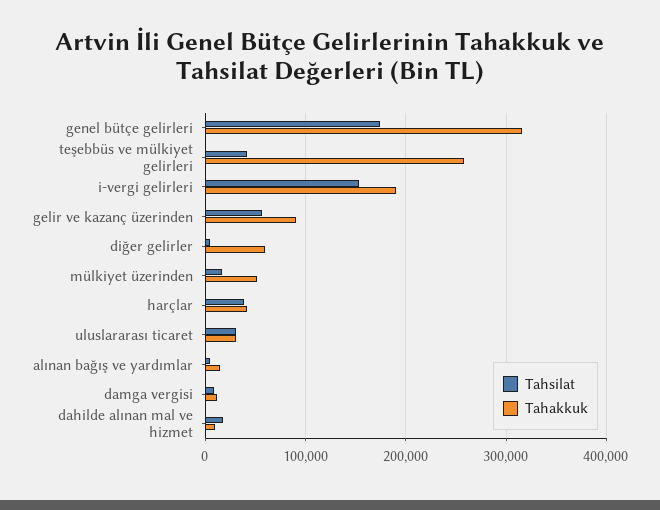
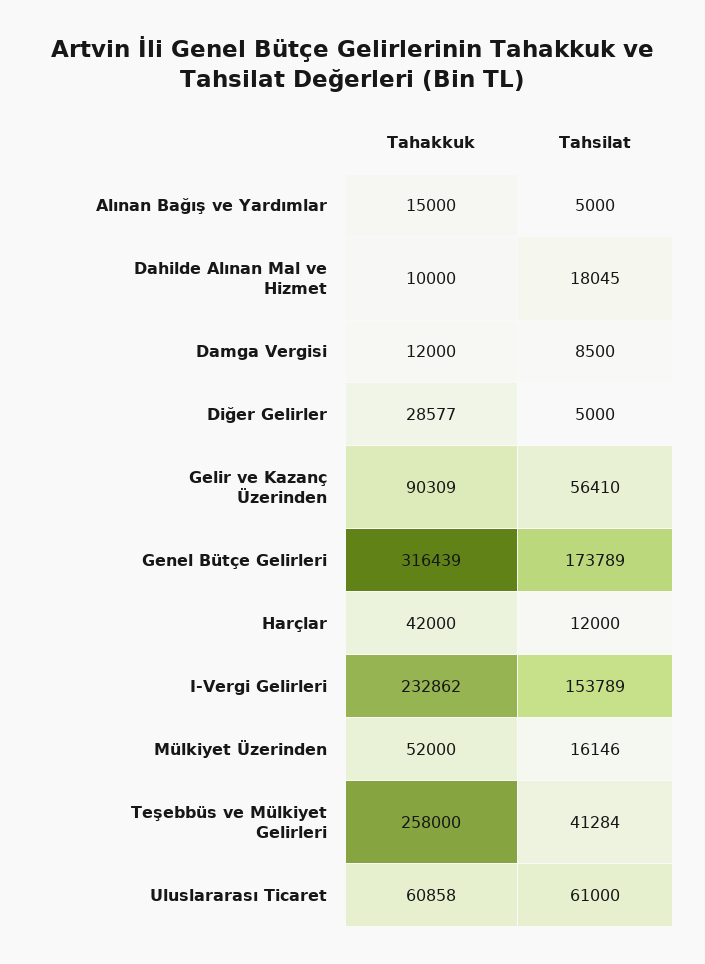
Tahakkuk, i-vergi gelirleri: 190000 -> 232862
Tahakkuk, diğer gelirler: 60000 -> 28577
Tahsilat, harçlar: 40000 -> 12000
Tahsilat, uluslararası ticaret: 30000 -> 61000
Tahakkuk, uluslararası ticaret: 30000 -> 60858

